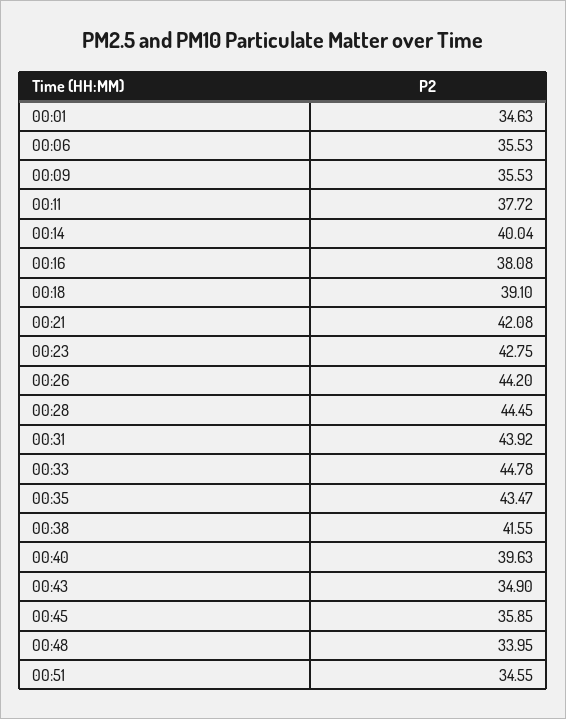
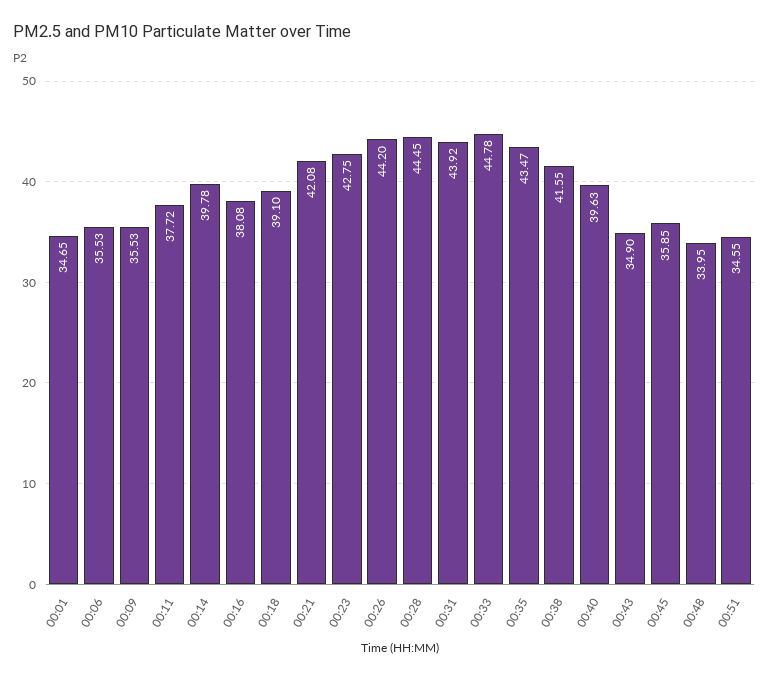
00:01: 34.63 -> 34.65
00:14: 40.04 -> 39.78

